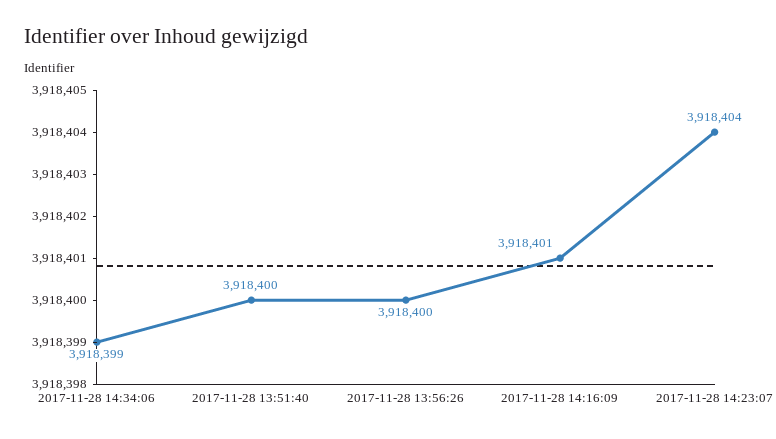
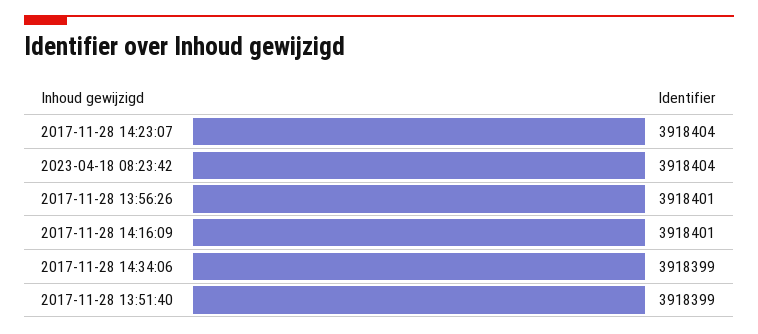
2017-11-28 13:51:40: 3918400 -> 3918399
2017-11-28 13:56:26: 3918400 -> 3918401
2023-04-18 08:23:42: none -> 3918404

